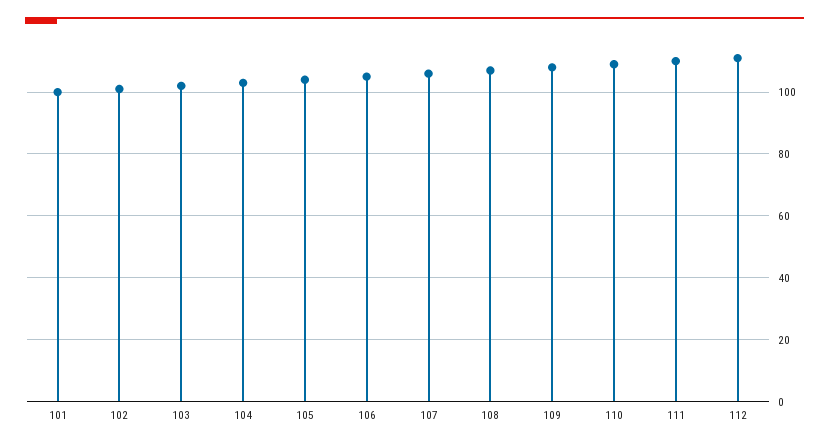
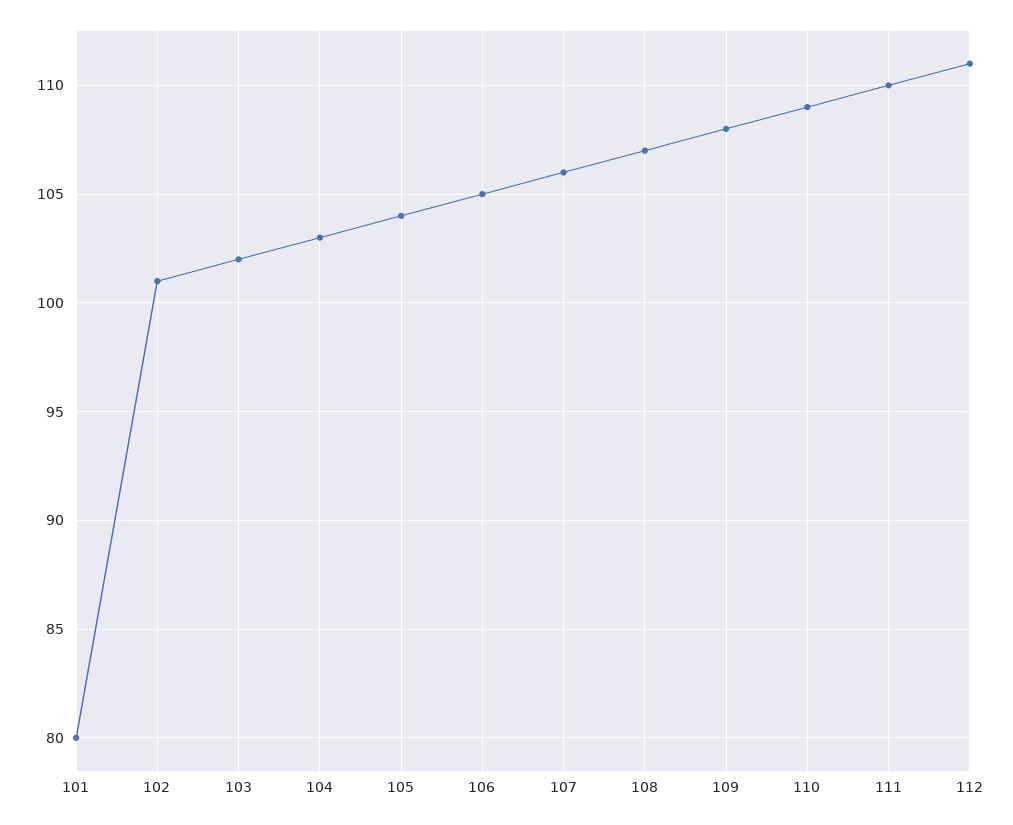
101: 100 -> 80

